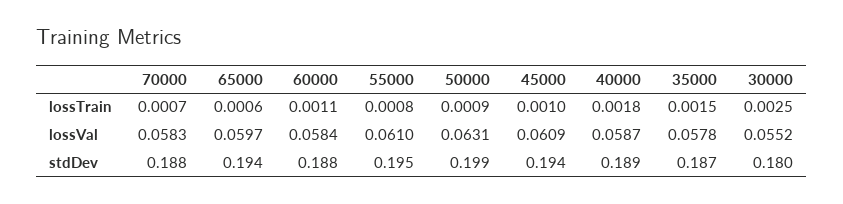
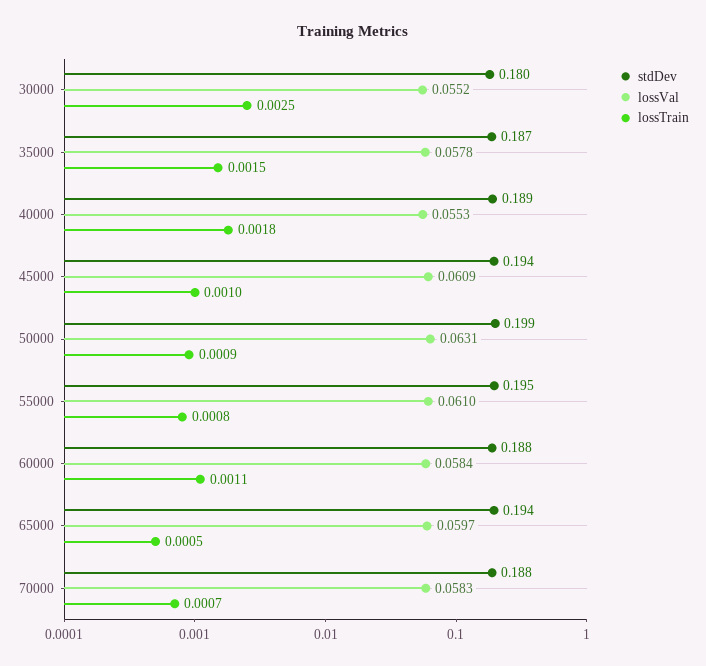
lossTrain, 65000: 0.0006 -> 0.0005
lossVal, 40000: 0.0587 -> 0.0553

